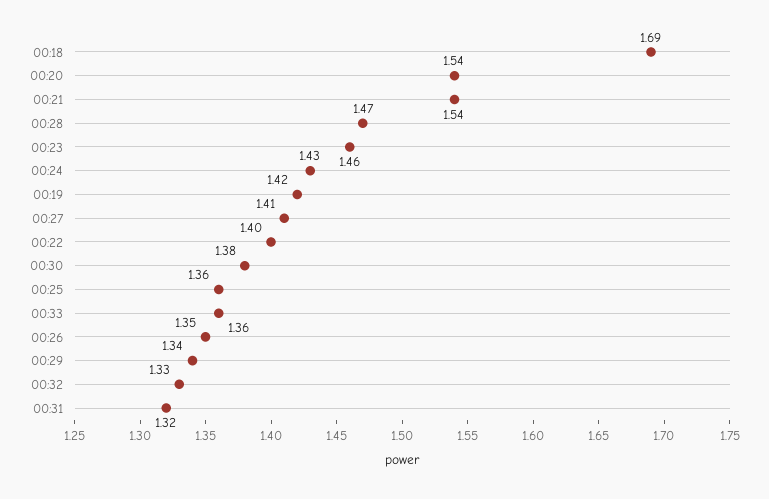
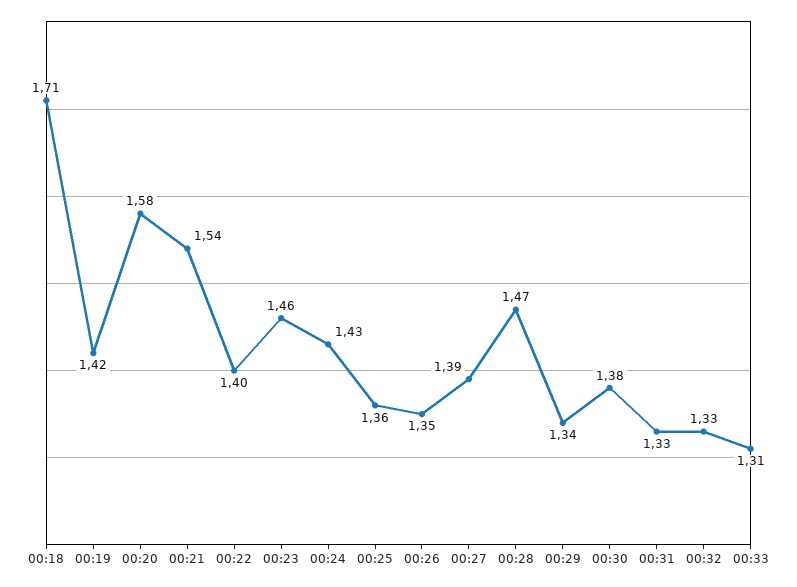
00:18: 1.69 -> 1.71
00:20: 1.54 -> 1.58
00:27: 1.41 -> 1.39
00:33: 1.36 -> 1.31
00:31: 1.32 -> 1.33

